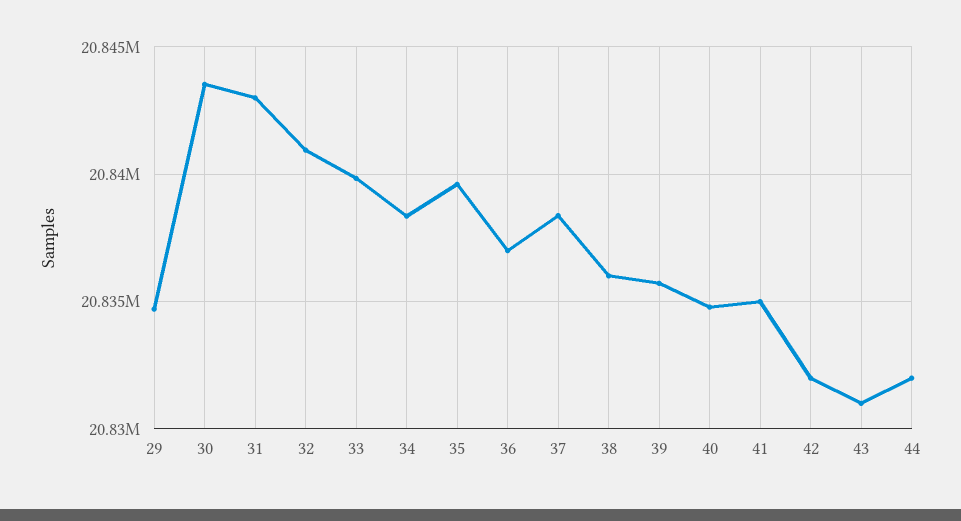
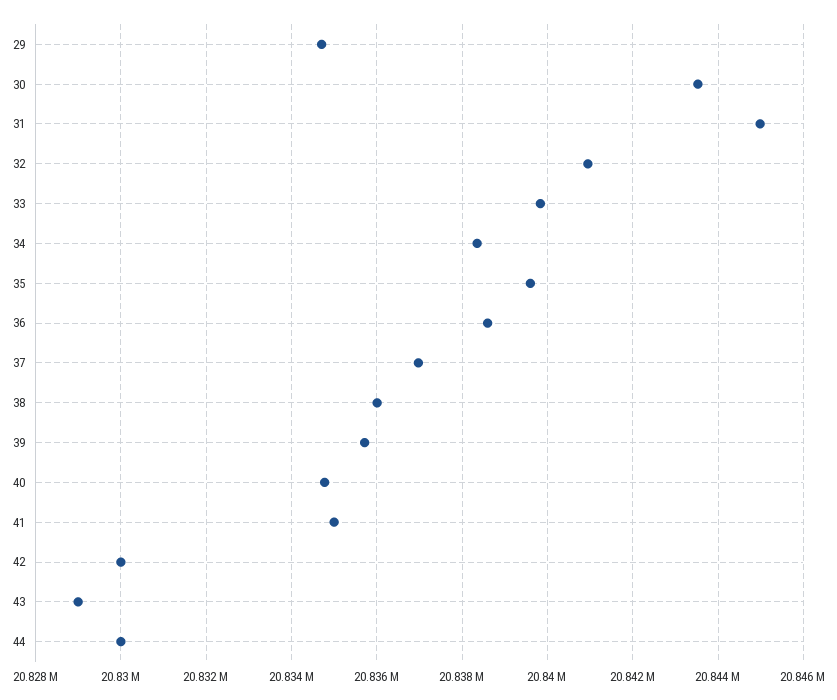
31: 20843000 -> 20845000
36: 20837000 -> 20838600
37: 20838500 -> 20837000
42: 20832000 -> 20830000
43: 20831000 -> 20829000
44: 20832000 -> 20830000

